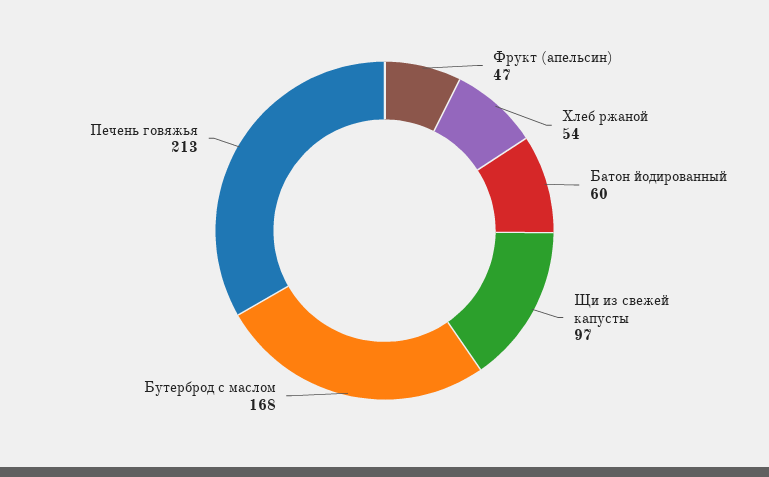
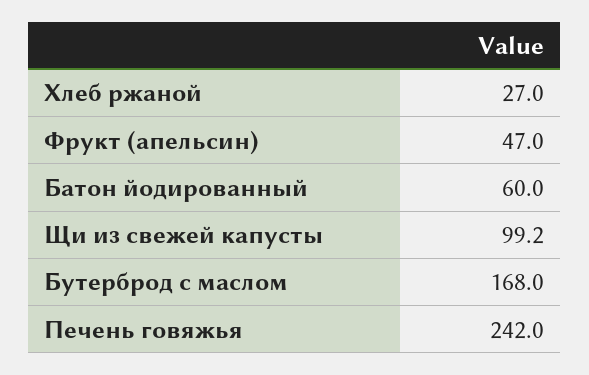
Хлеб ржаной: 54 -> 27
Щи из свежей капусты: 97 -> 99.2
Печень говяжья: 213 -> 242

